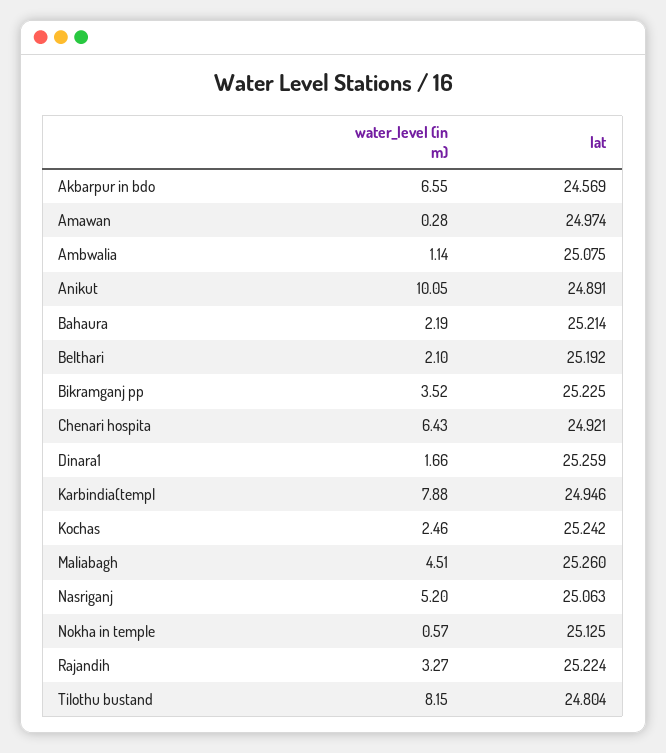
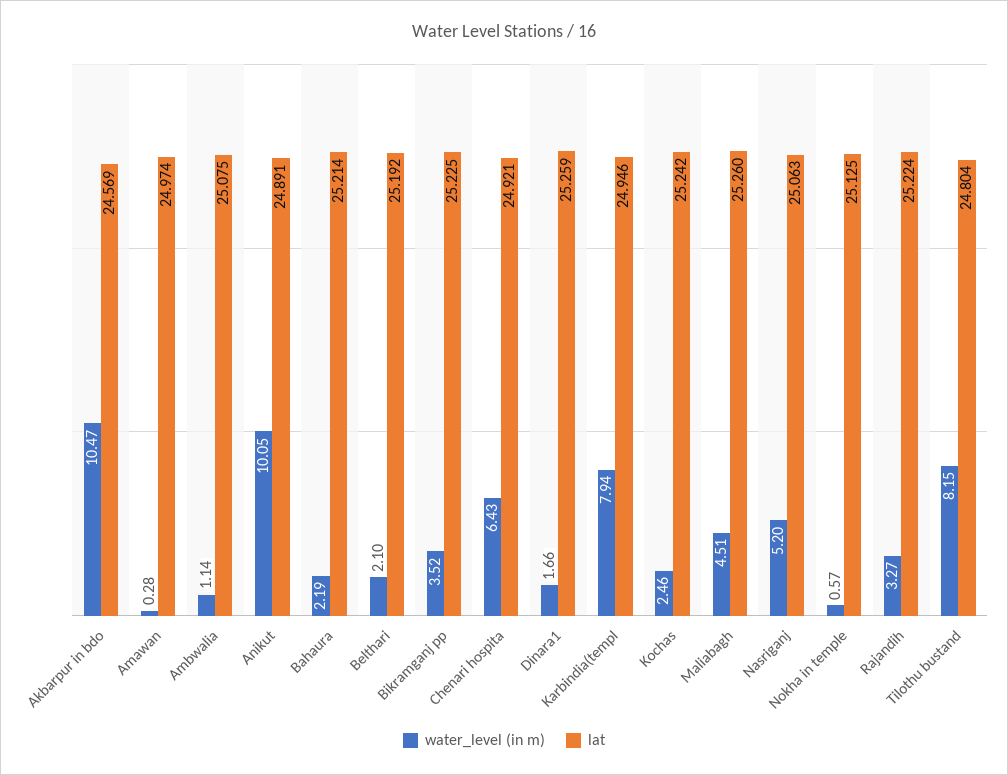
water_level (in m), Akbarpur in bdo: 6.55 -> 10.47
water_level (in m), Karbindia(templ: 7.88 -> 7.94

